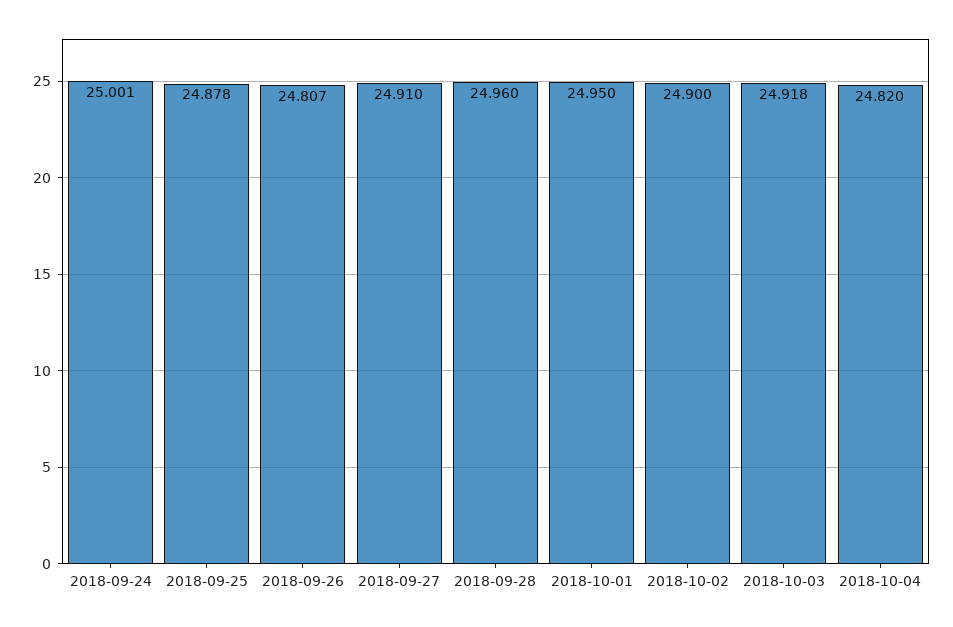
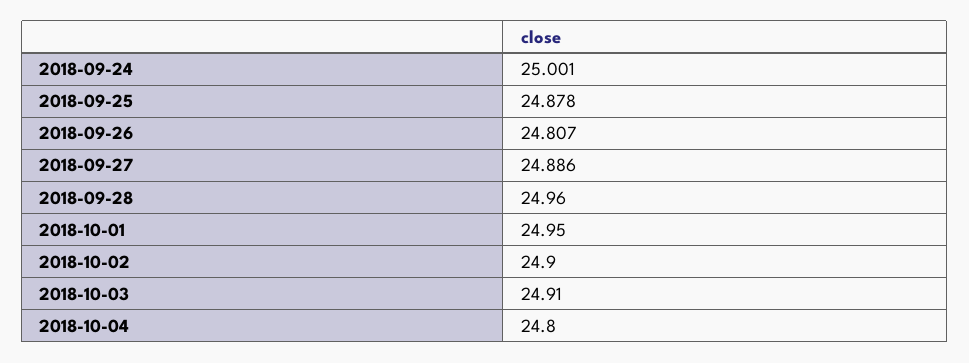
2018-09-27: 24.91 -> 24.886
2018-10-03: 24.918 -> 24.91
2018-10-04: 24.82 -> 24.8

